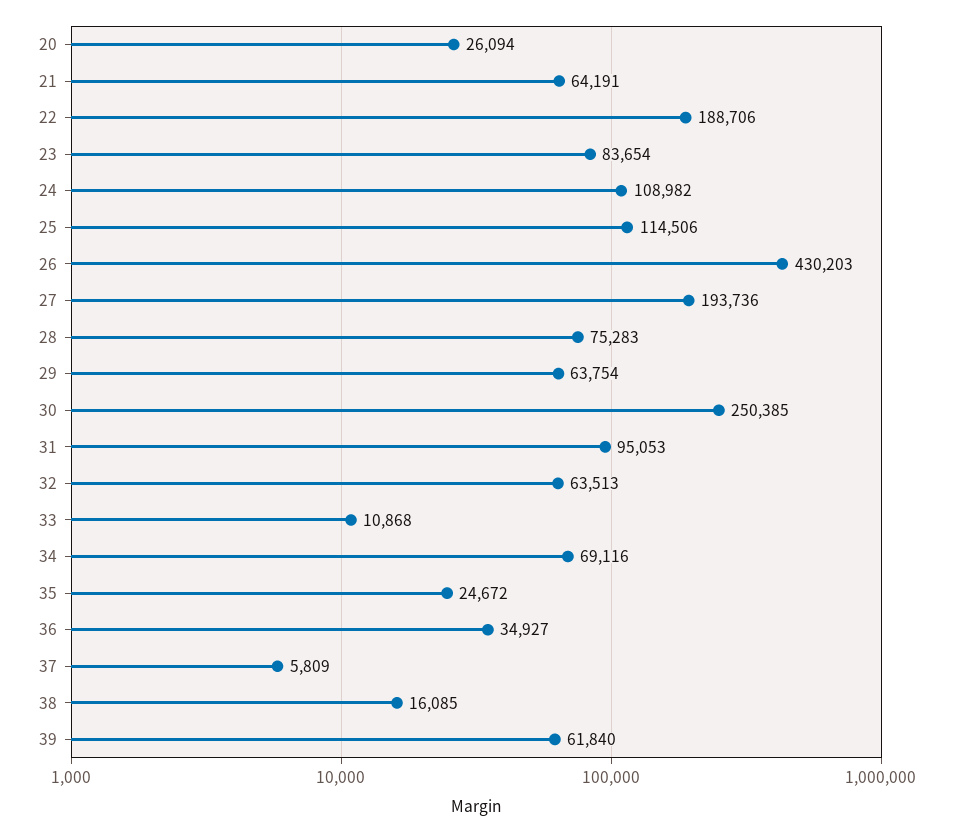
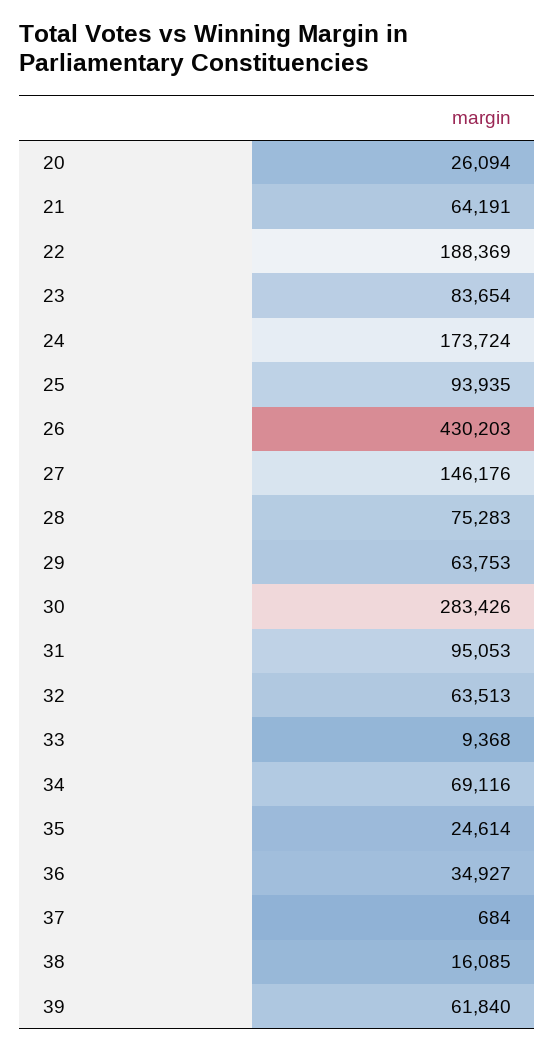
22: 188706 -> 188369
24: 108982 -> 173724
25: 114506 -> 93935
27: 193736 -> 146176
29: 63754 -> 63753
30: 250385 -> 283426
33: 10868 -> 9368
35: 24672 -> 24614
37: 5809 -> 684

